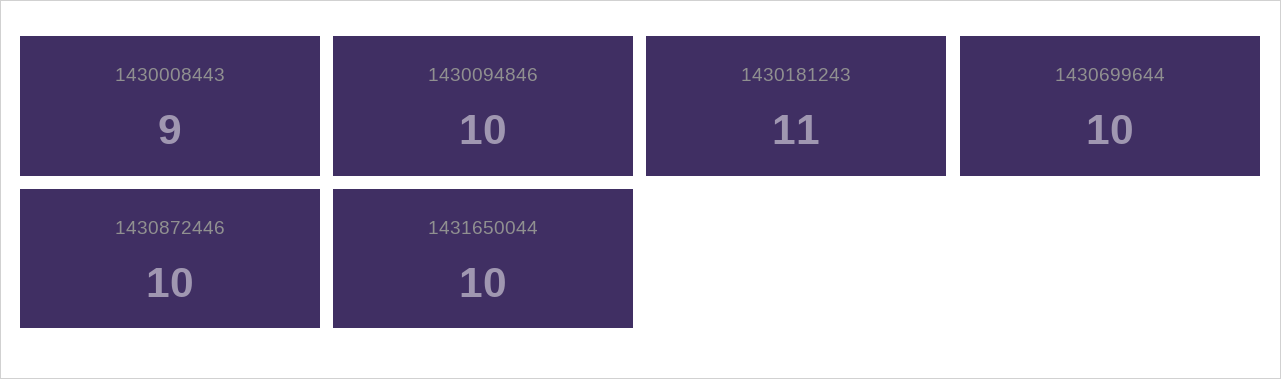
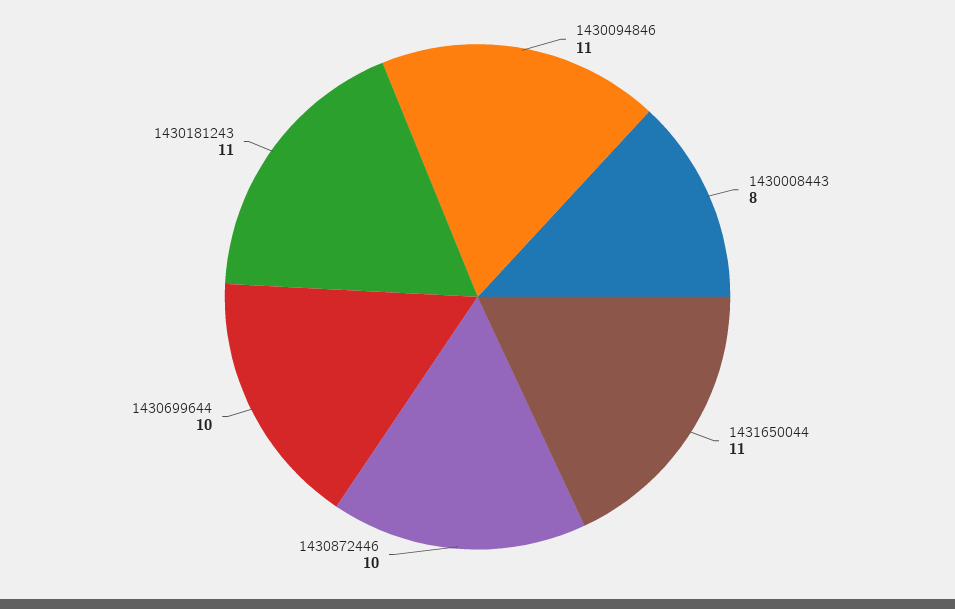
1430008443: 9 -> 8
1430094846: 10 -> 11
1431650044: 10 -> 11

